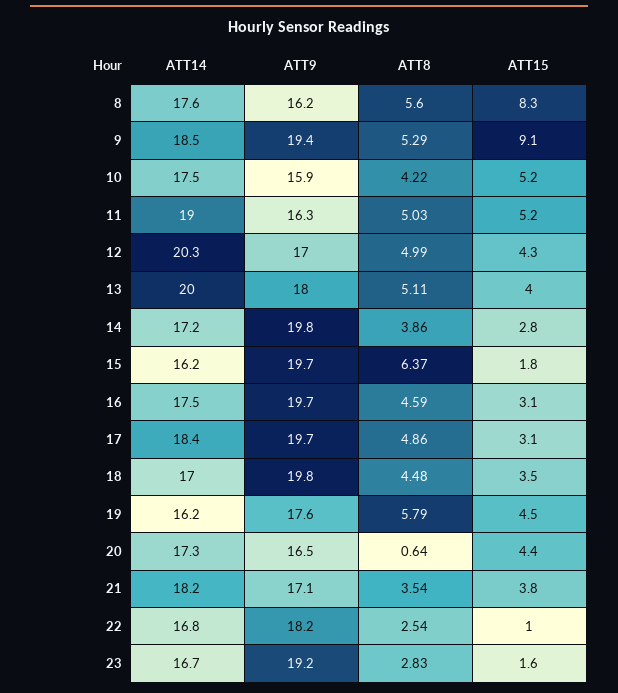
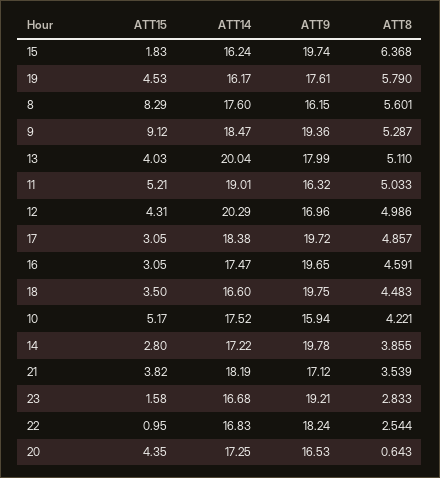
ATT14, 18: 17 -> 16.6

